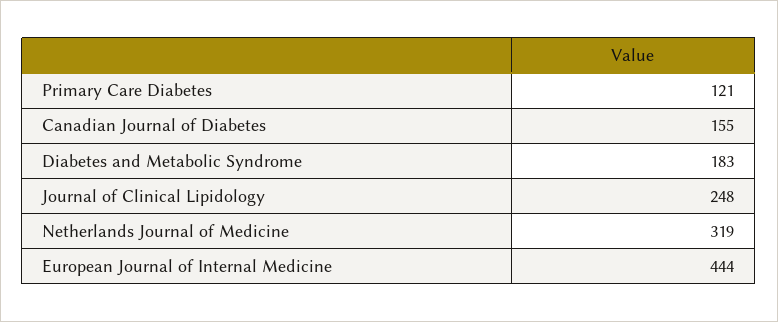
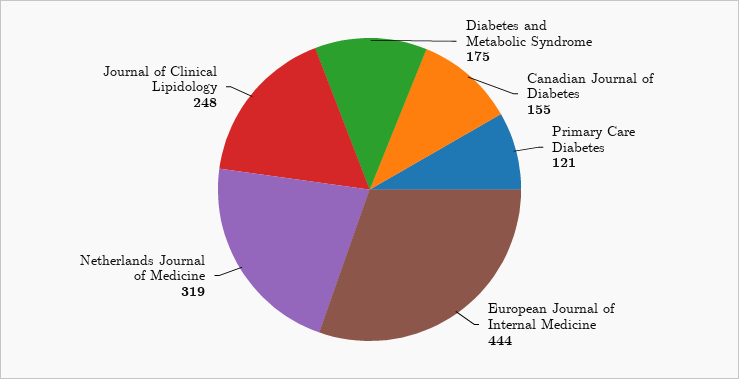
Diabetes and Metabolic Syndrome: 183 -> 175

